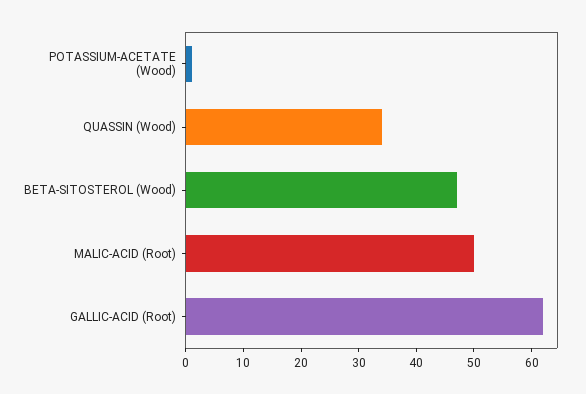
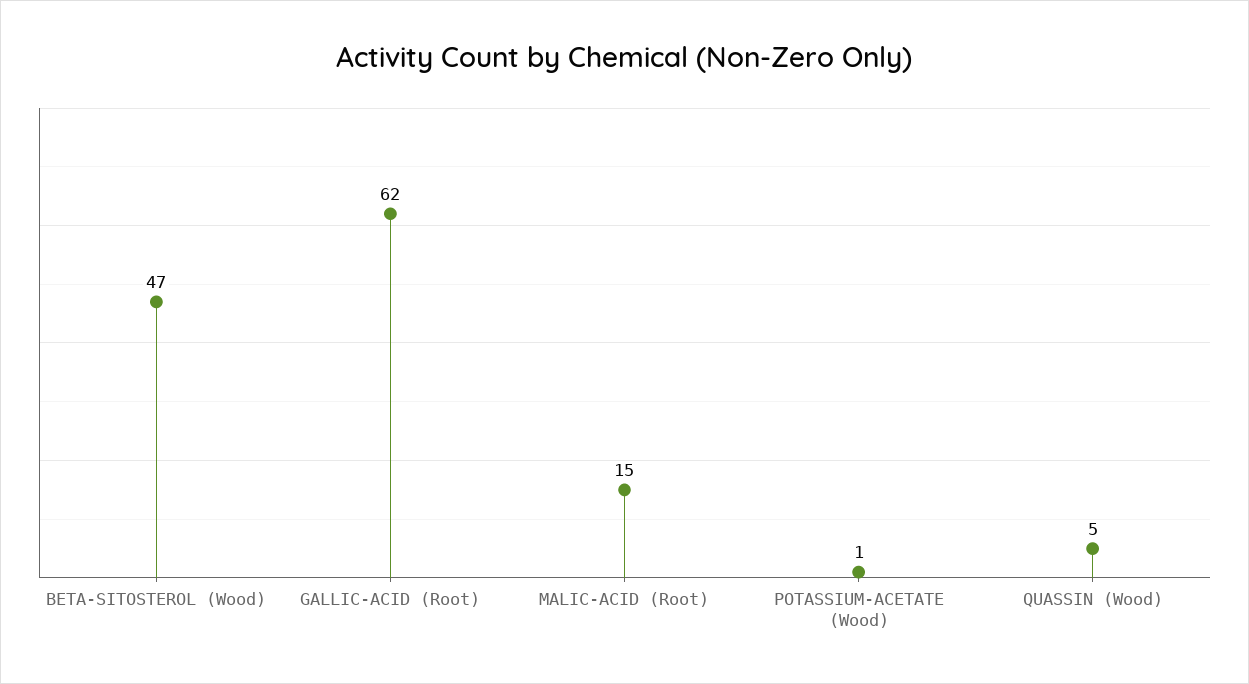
QUASSIN (Wood): 35 -> 5
MALIC-ACID (Root): 50 -> 15

